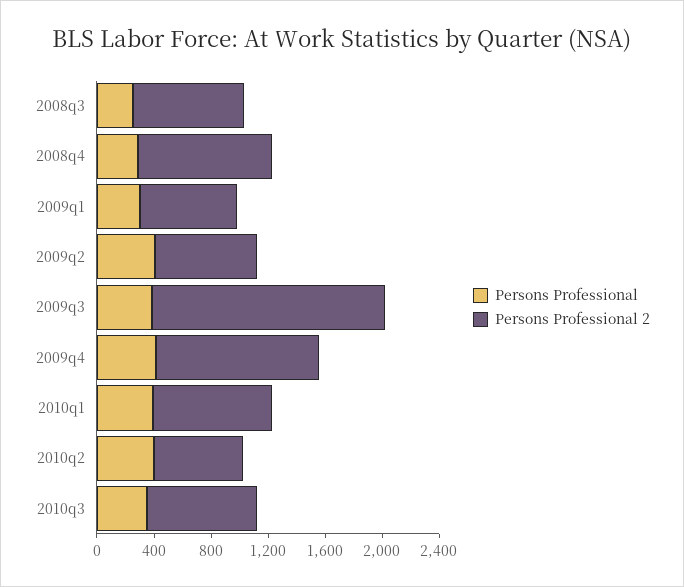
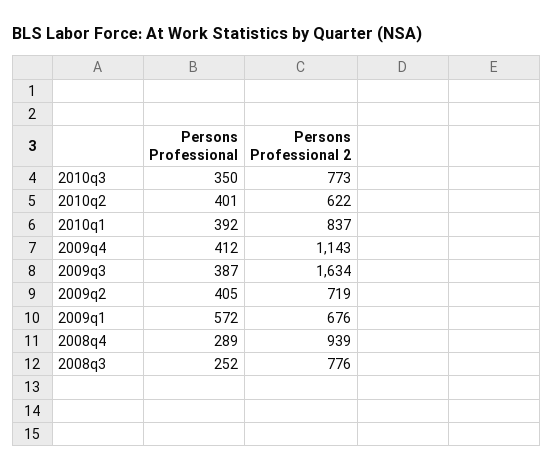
Persons Professional, 2009q1: 300 -> 572

